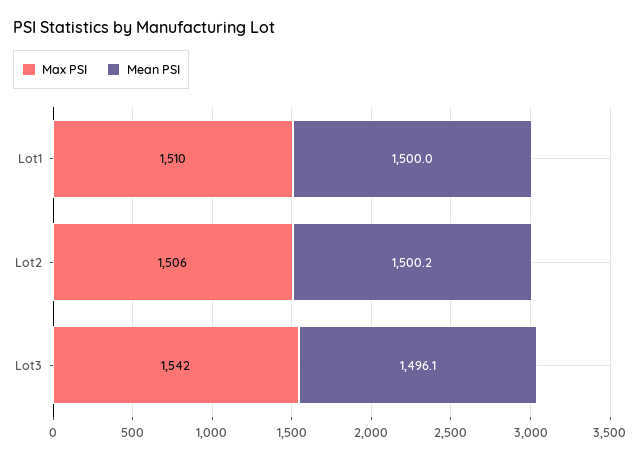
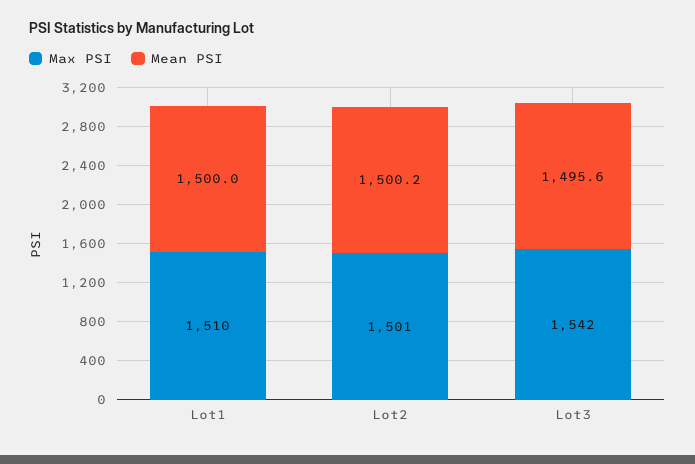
Max PSI, Lot2: 1506 -> 1501
Mean PSI, Lot3: 1496.1 -> 1495.6

